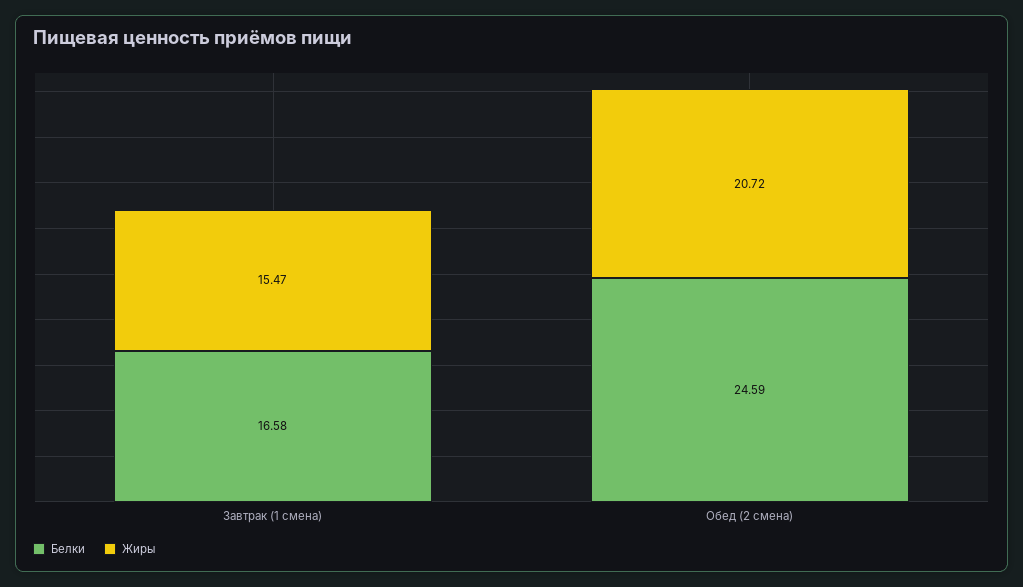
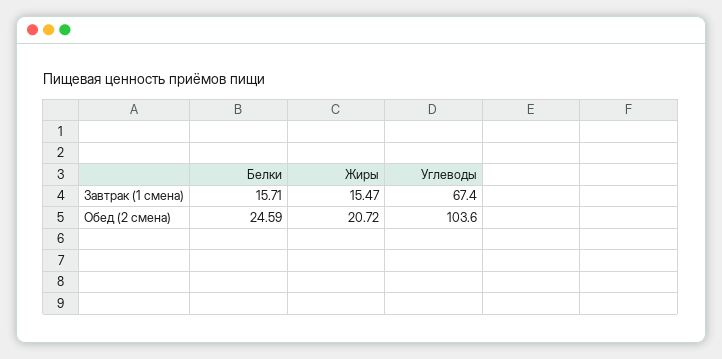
Белки, Завтрак (1 смена): 16.58 -> 15.71
Углеводы, Завтрак (1 смена): none -> 67.4
Углеводы, Обед (2 смена): none -> 103.6

